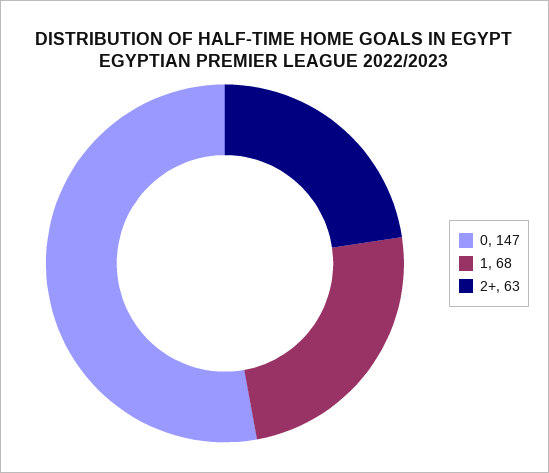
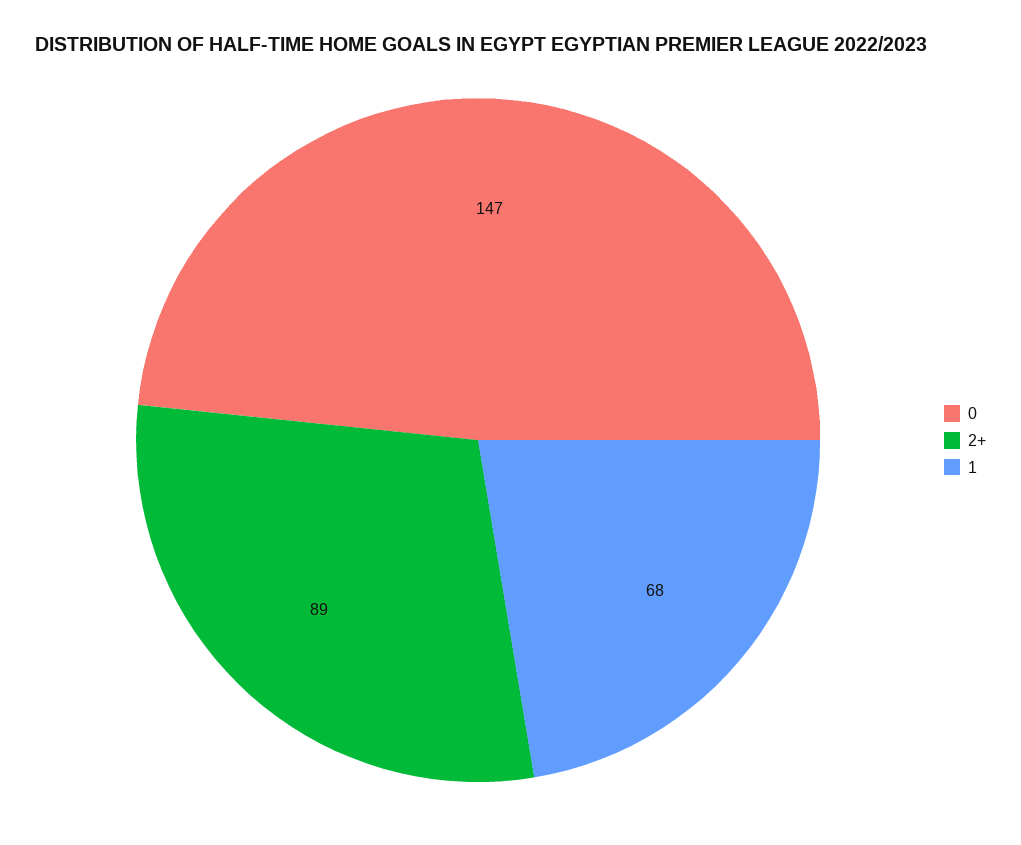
2+: 63 -> 89

